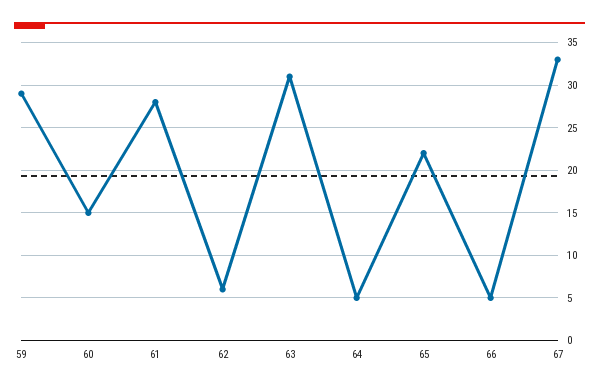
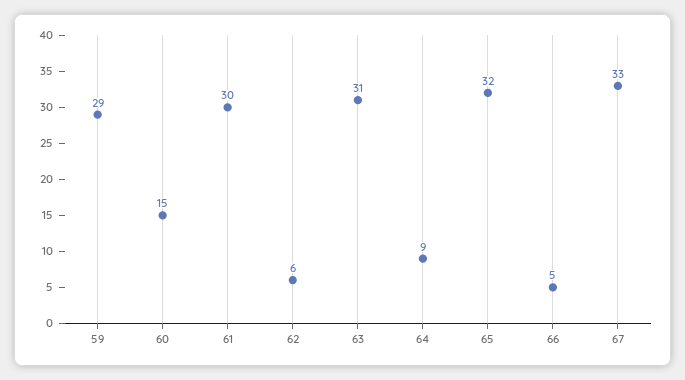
61: 28 -> 30
64: 5 -> 9
65: 22 -> 32

